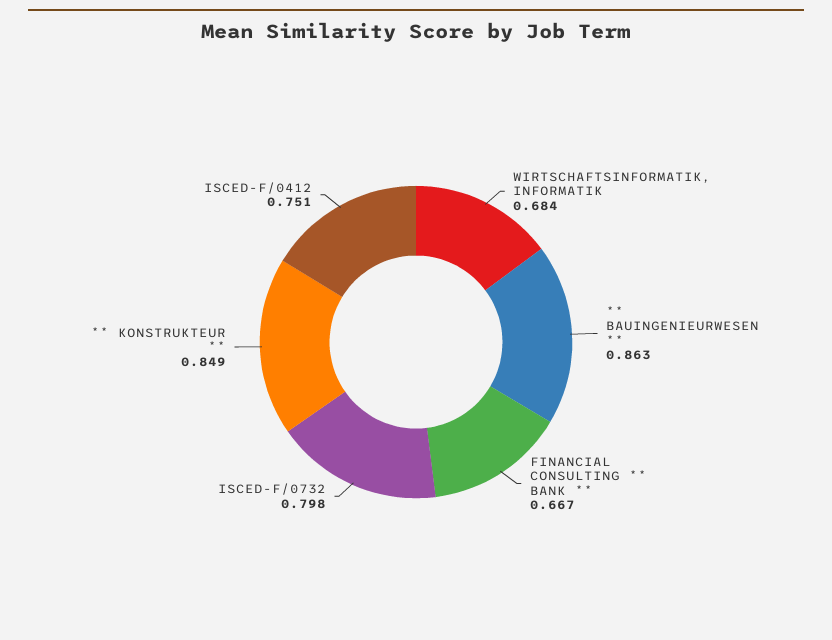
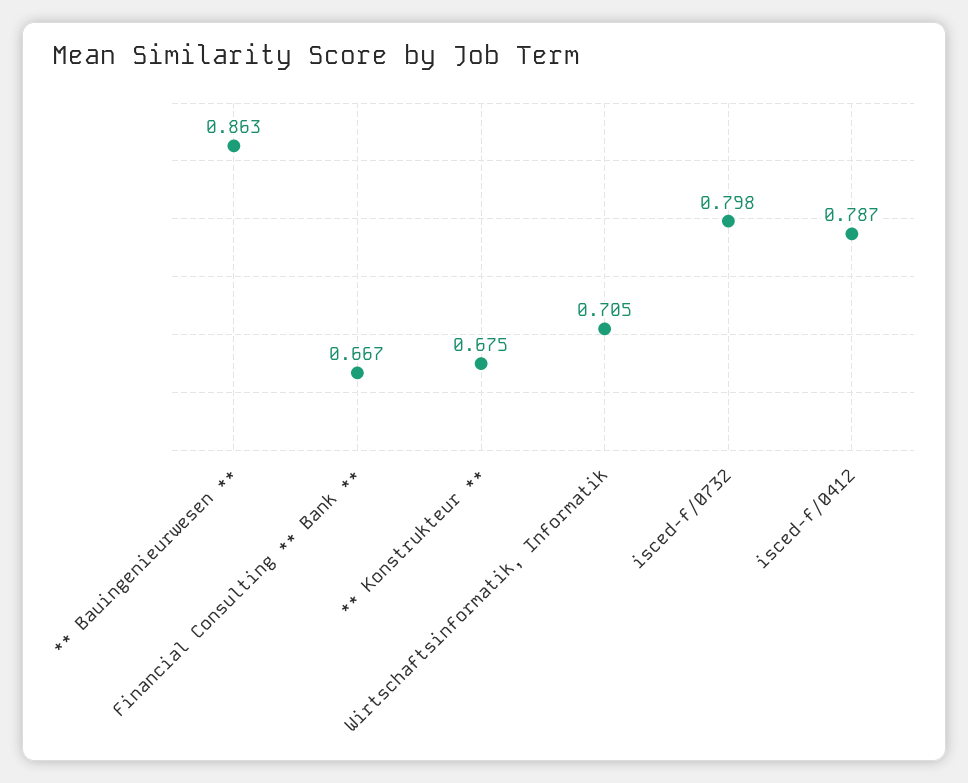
WIRTSCHAFTSINFORMATIK, INFORMATIK: 0.684 -> 0.705
** KONSTRUKTEUR **: 0.849 -> 0.675
ISCED-F/0412: 0.751 -> 0.787

